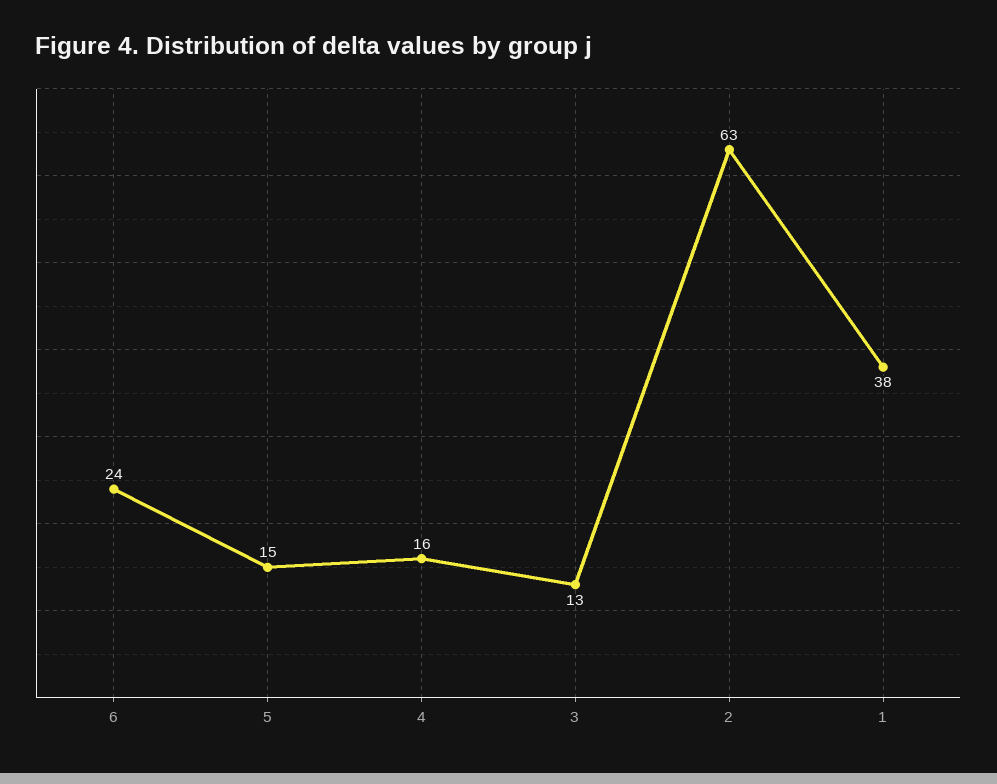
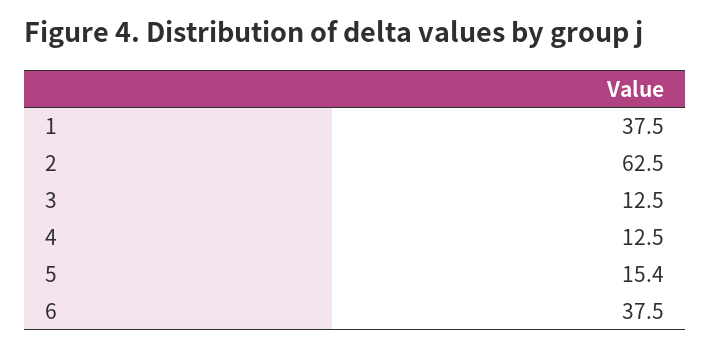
6: 24 -> 37.5
4: 16 -> 12.5

